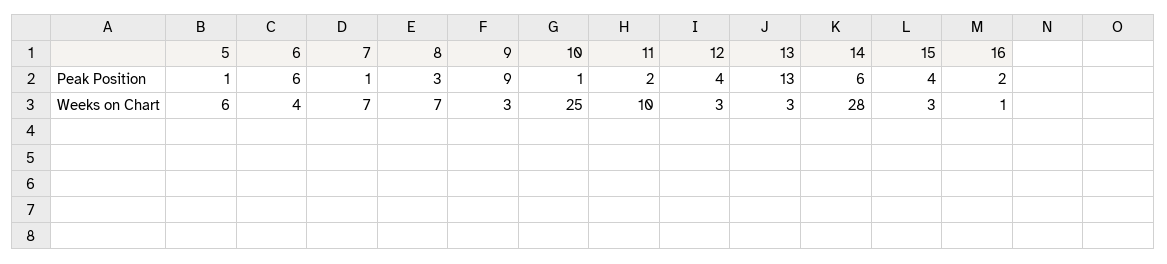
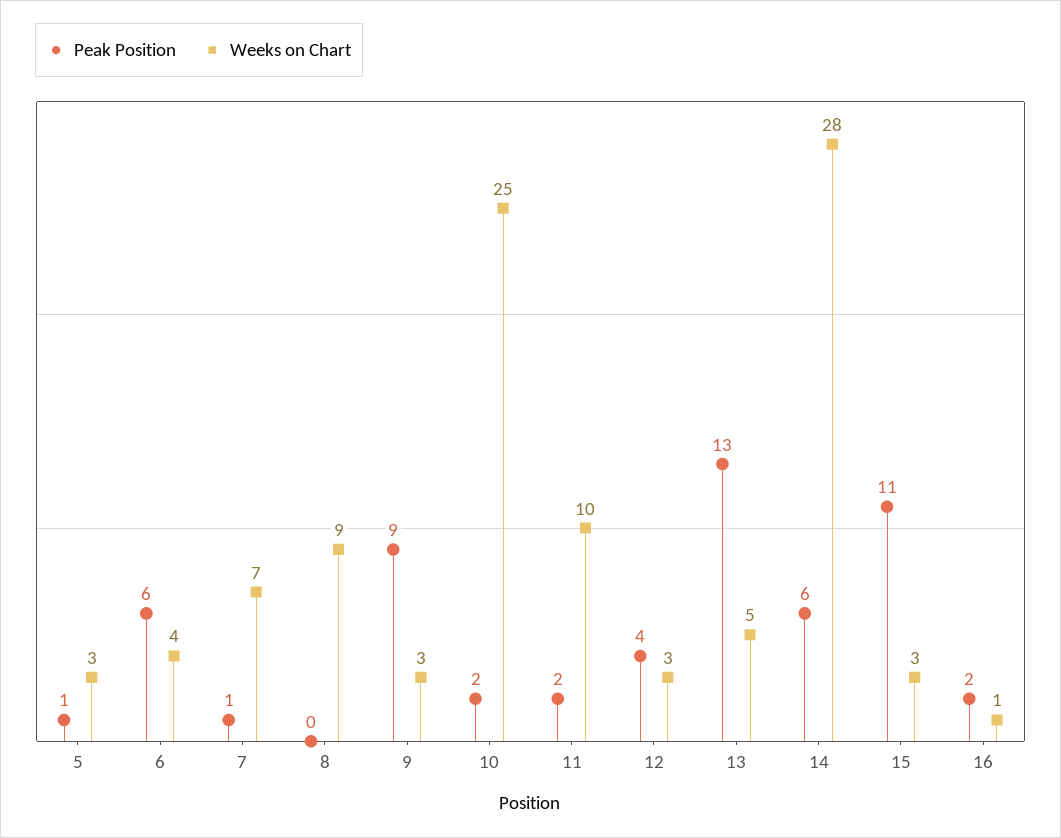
Peak Position, 8: 3 -> 0
Peak Position, 10: 1 -> 2
Peak Position, 15: 4 -> 11
Weeks on Chart, 5: 6 -> 3
Weeks on Chart, 8: 7 -> 9
Weeks on Chart, 13: 3 -> 5

